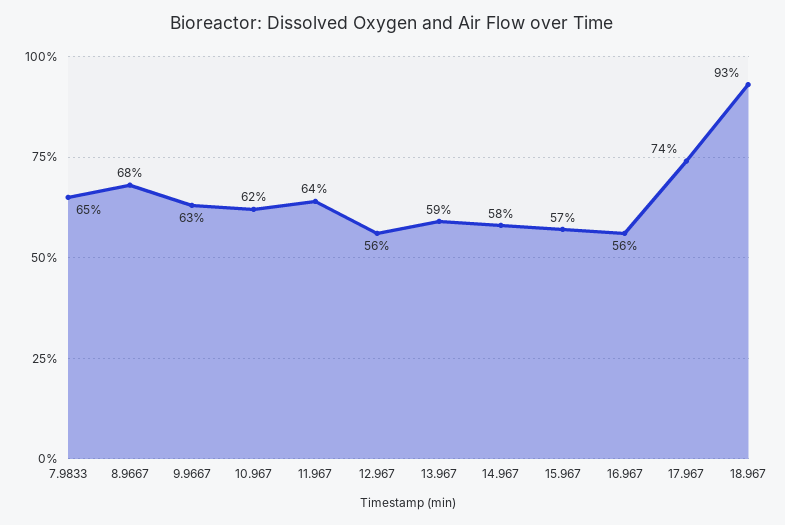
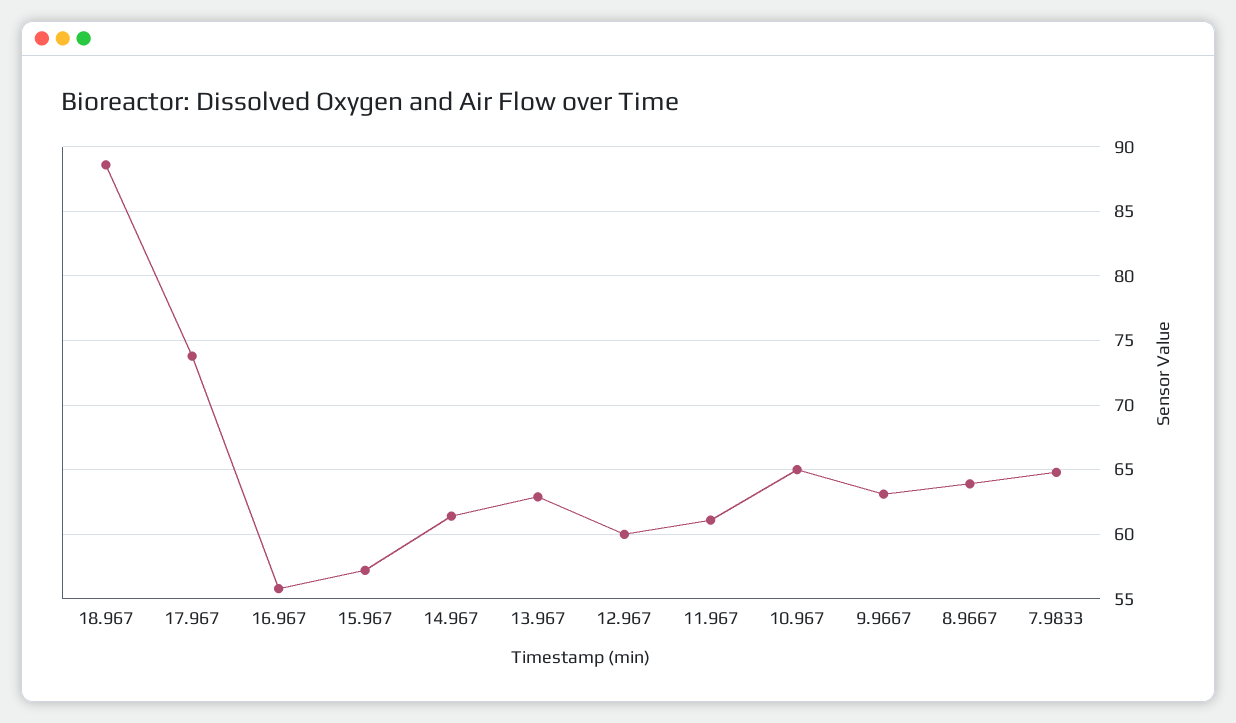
8.9667: 68 -> 64
10.967: 62 -> 65
11.967: 64 -> 61
12.967: 56 -> 60
13.967: 59 -> 63
14.967: 58 -> 61.5
18.967: 93 -> 88.5

